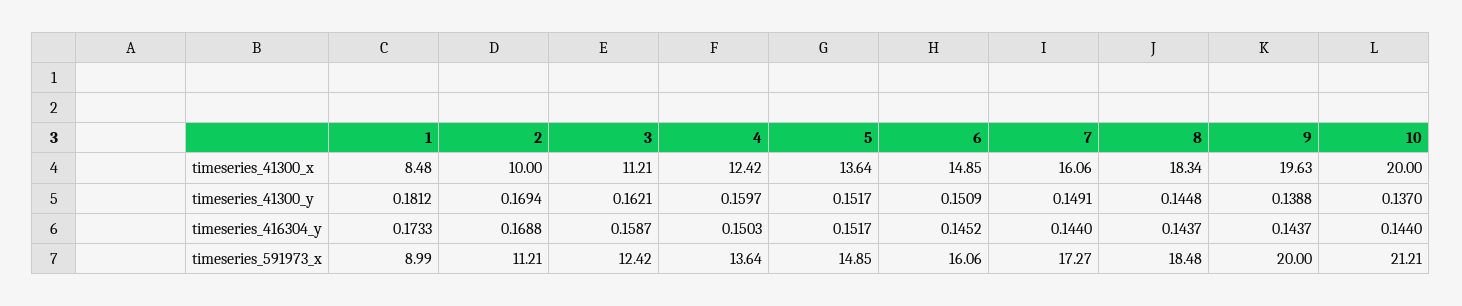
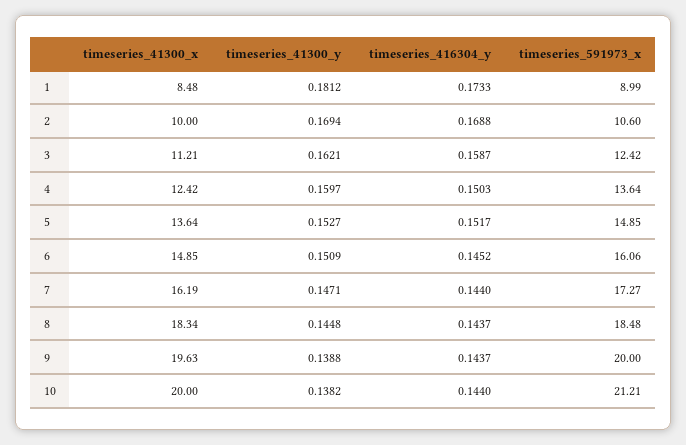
7, timeseries_41300_x: 16.06 -> 16.19
5, timeseries_41300_y: 0.1517 -> 0.1527
7, timeseries_41300_y: 0.1491 -> 0.1471
10, timeseries_41300_y: 0.137 -> 0.1382
2, timeseries_591973_x: 11.21 -> 10.6

